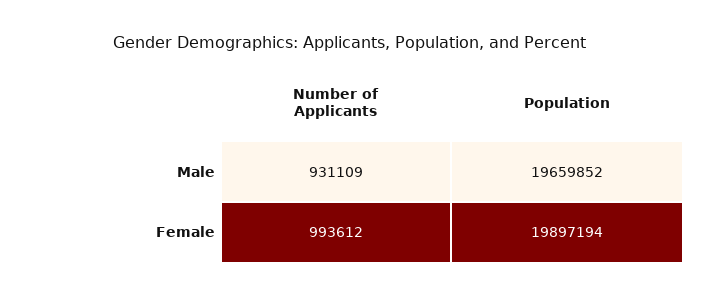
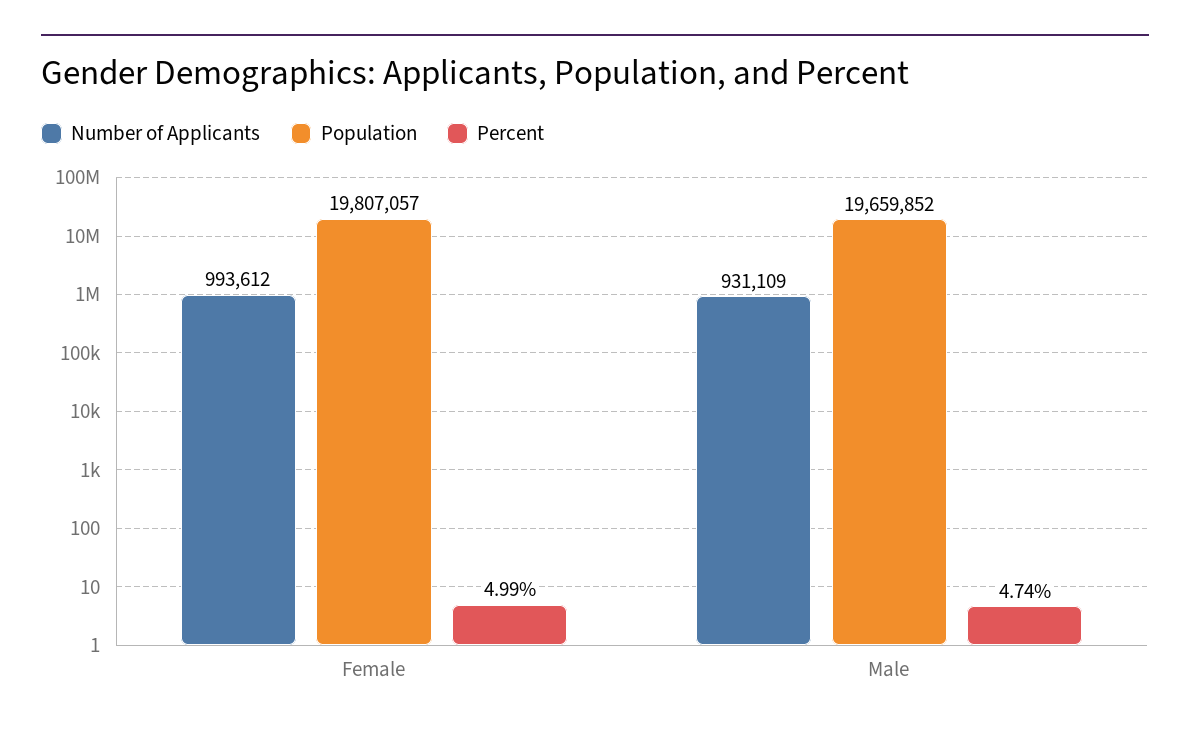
Population, Female: 19897194 -> 19807057
Percent, Female: none -> 4.99
Percent, Male: none -> 4.74

